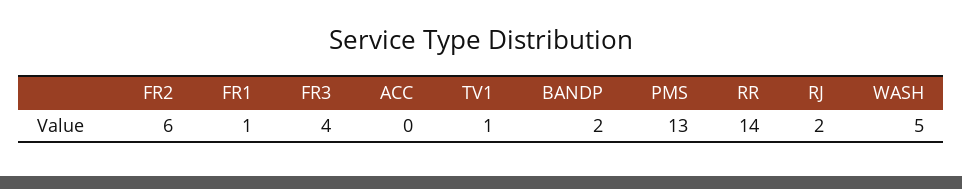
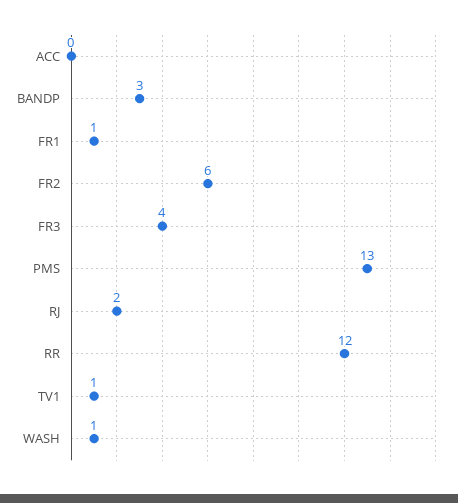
BANDP: 2 -> 3
RR: 14 -> 12
WASH: 5 -> 1

